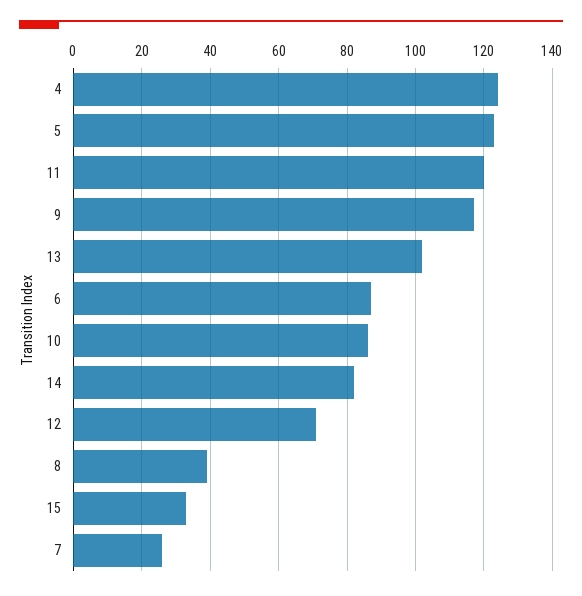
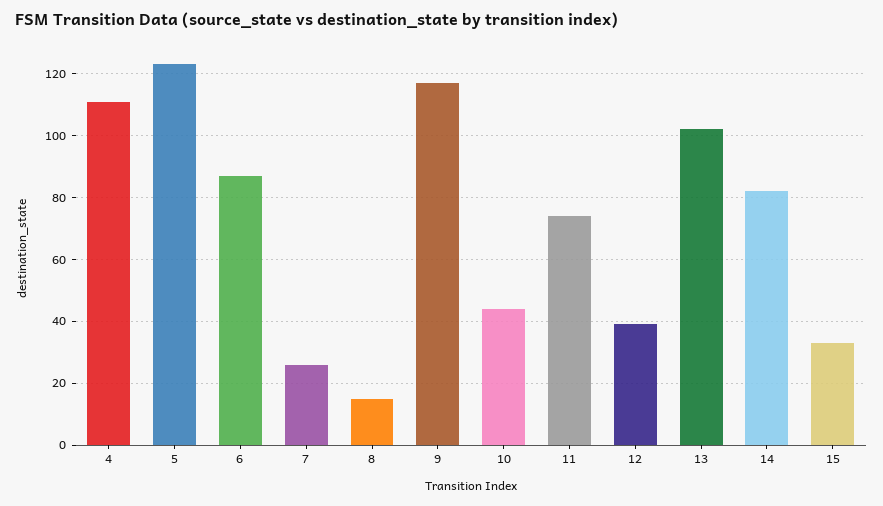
4: 125 -> 110
11: 120 -> 75
10: 85 -> 45
12: 70 -> 40
8: 40 -> 15

